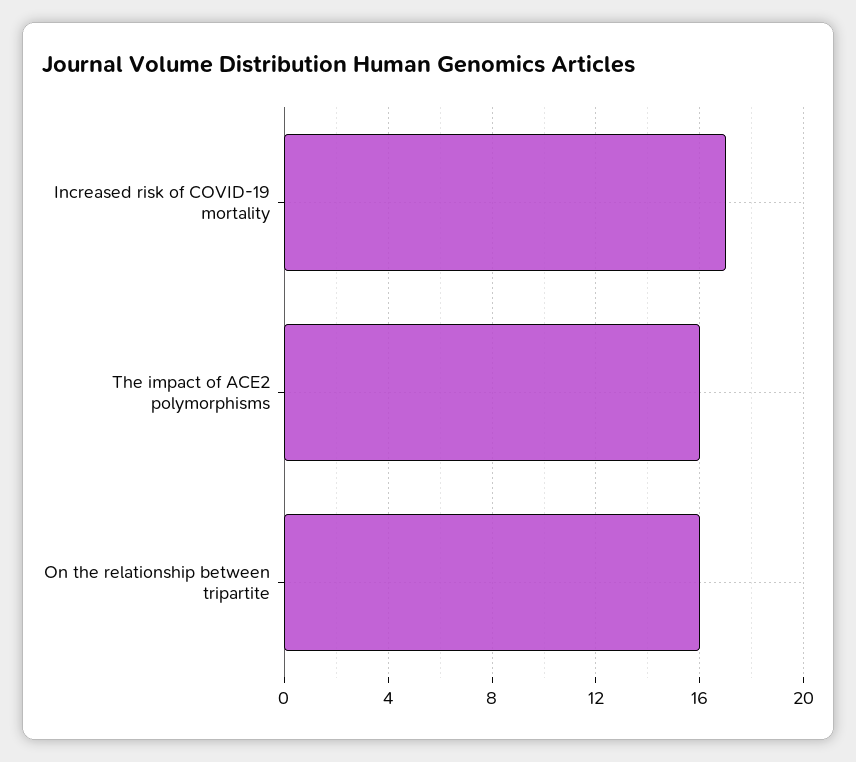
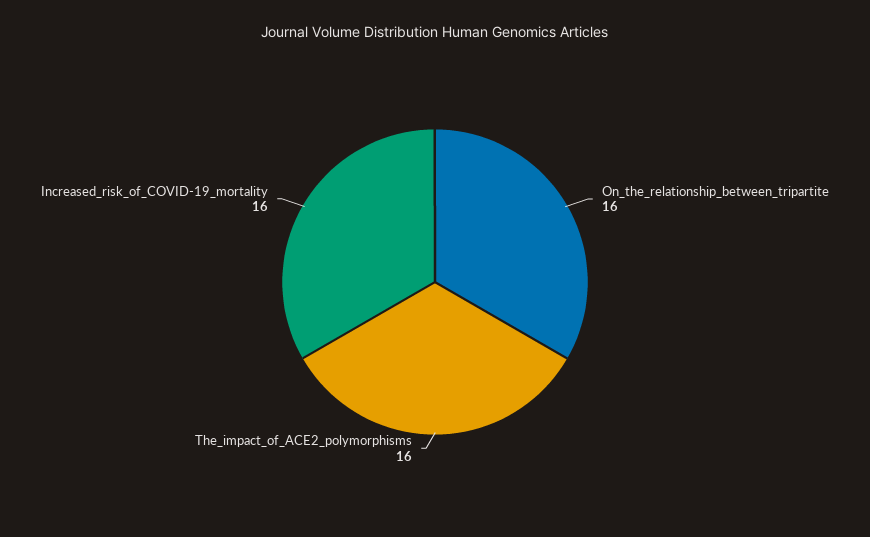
Increased risk of COVID-19 mortality: 17 -> 16

